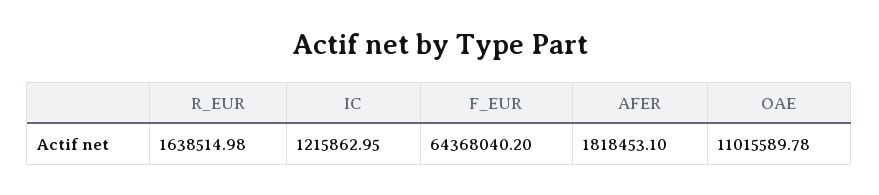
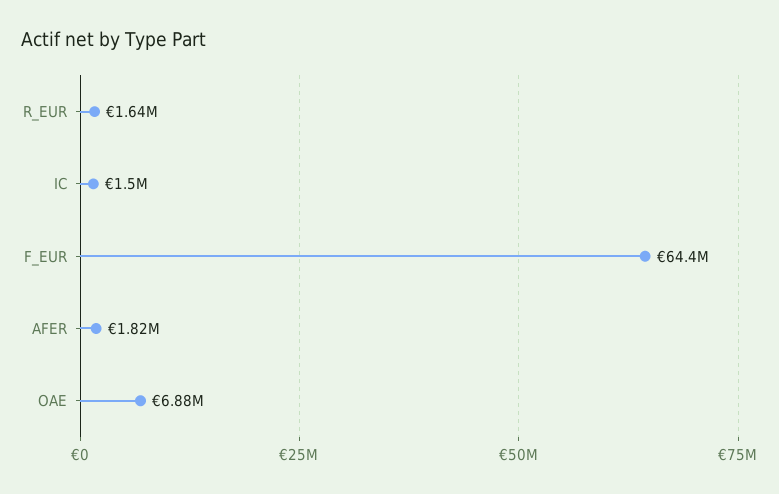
IC: 1215862.95 -> 1500000
OAE: 11015589.78 -> 6880000

